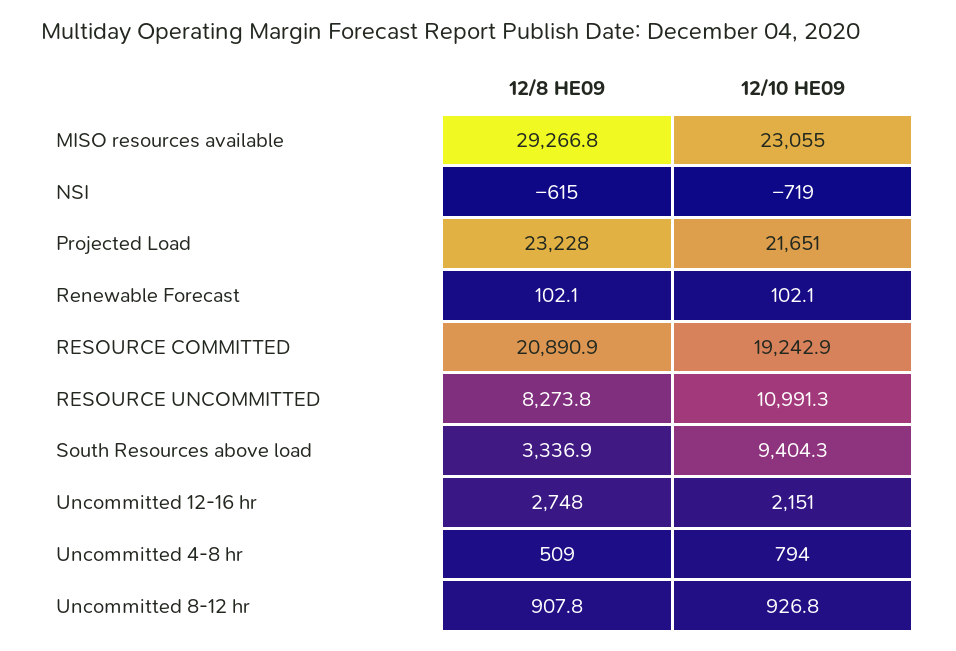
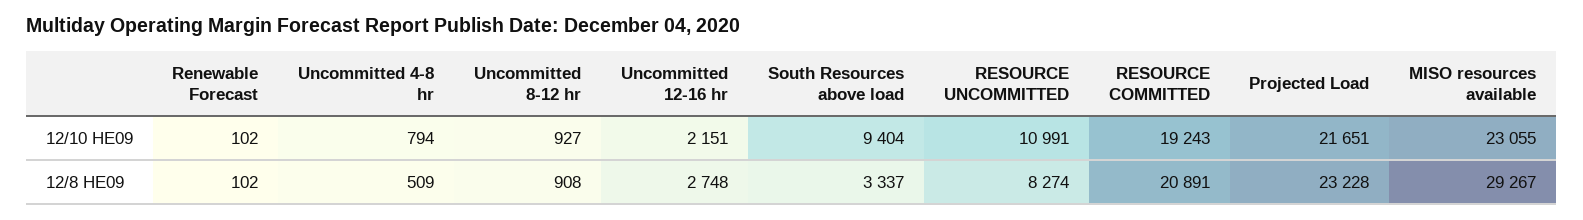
12/8 HE09, NSI: -615 -> none
12/10 HE09, NSI: -719 -> none

